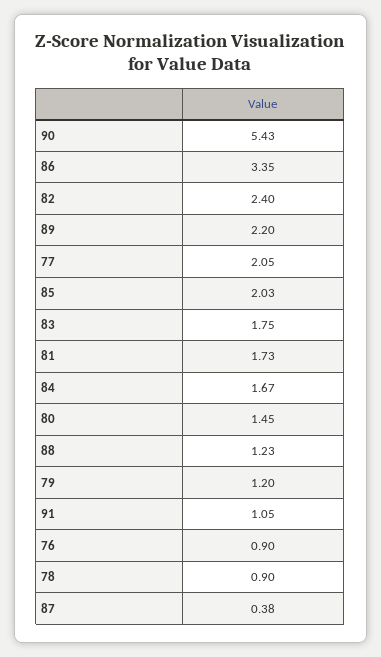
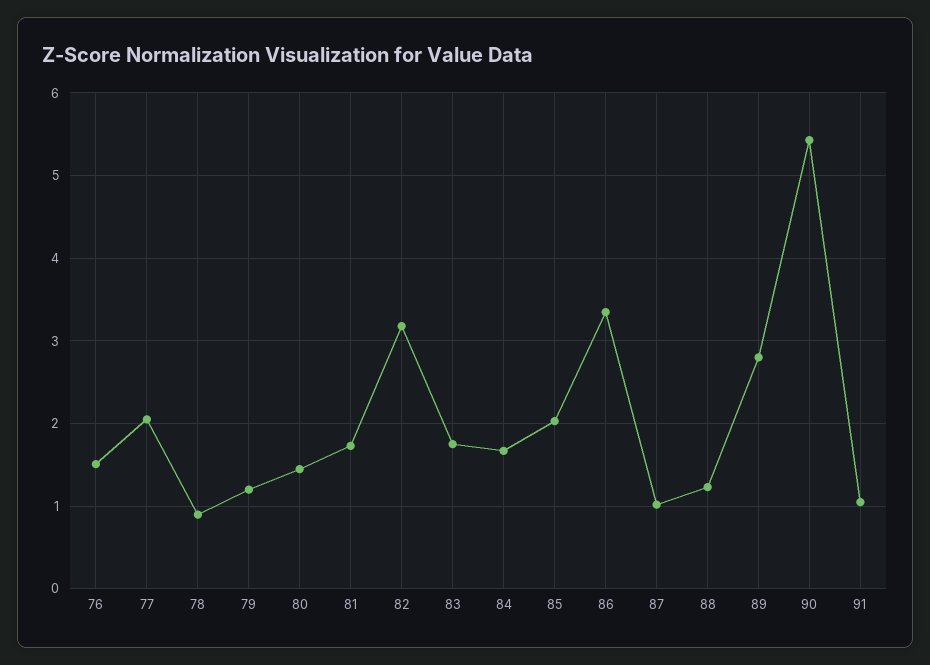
82: 2.4 -> 3.2
89: 2.2 -> 2.8
76: 0.9 -> 1.5
87: 0.38 -> 1

